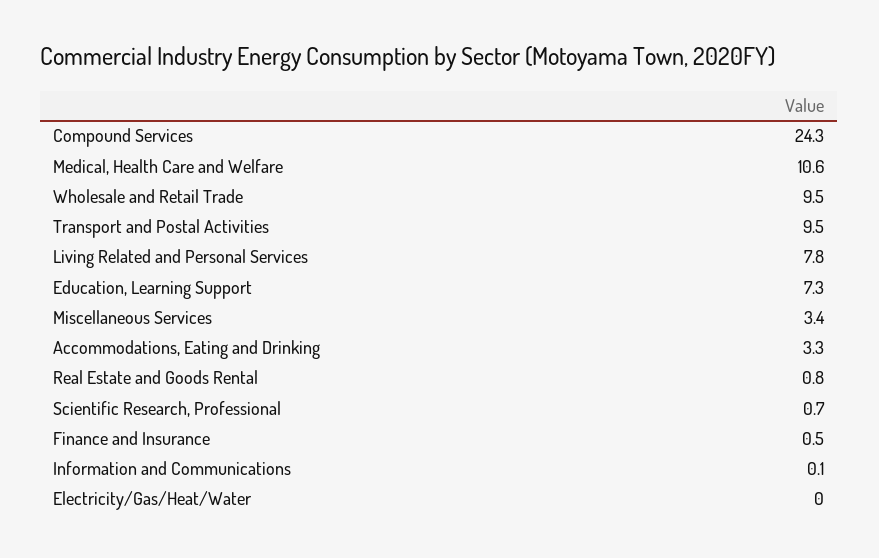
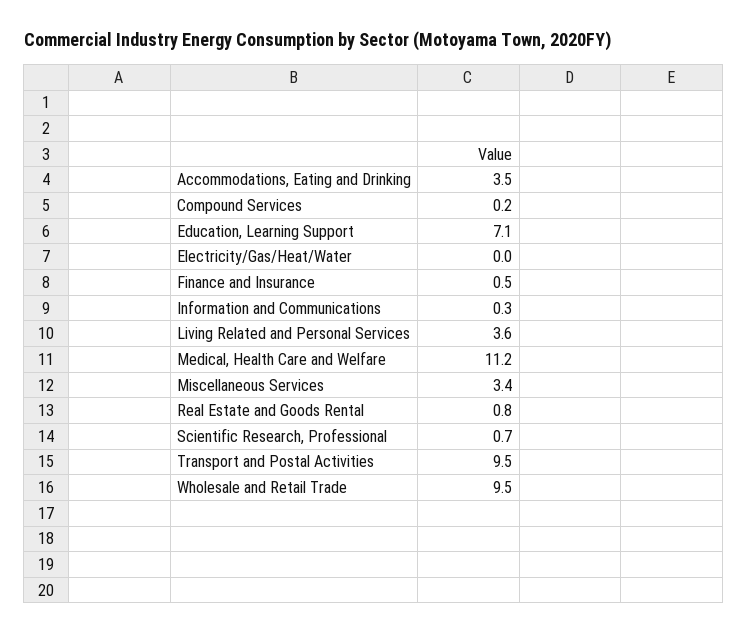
Compound Services: 24.3 -> 0.2
Medical, Health Care and Welfare: 10.6 -> 11.2
Living Related and Personal Services: 7.8 -> 3.6
Education, Learning Support: 7.3 -> 7.1
Accommodations, Eating and Drinking: 3.3 -> 3.5
Information and Communications: 0.1 -> 0.3

